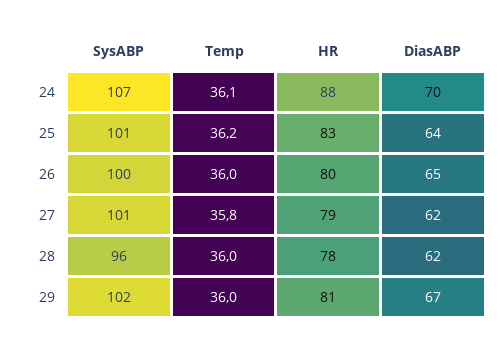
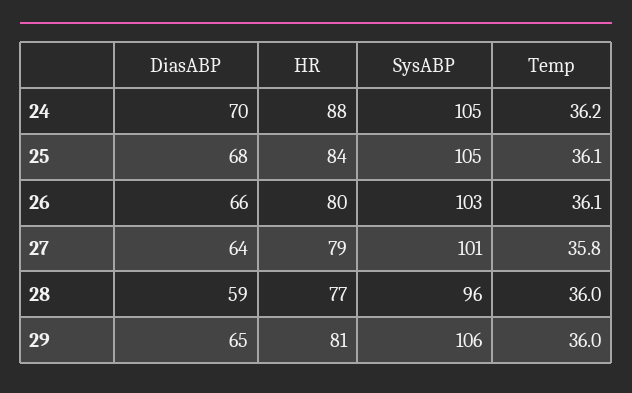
SysABP, 24: 107 -> 105
Temp, 24: 36.1 -> 36.2
SysABP, 25: 101 -> 105
Temp, 25: 36.2 -> 36.1
HR, 25: 83 -> 84
DiasABP, 25: 64 -> 68
SysABP, 26: 100 -> 103
Temp, 26: 36 -> 36.1
DiasABP, 26: 65 -> 66
DiasABP, 27: 62 -> 64
HR, 28: 78 -> 77
DiasABP, 28: 62 -> 59
SysABP, 29: 102 -> 106
DiasABP, 29: 67 -> 65

